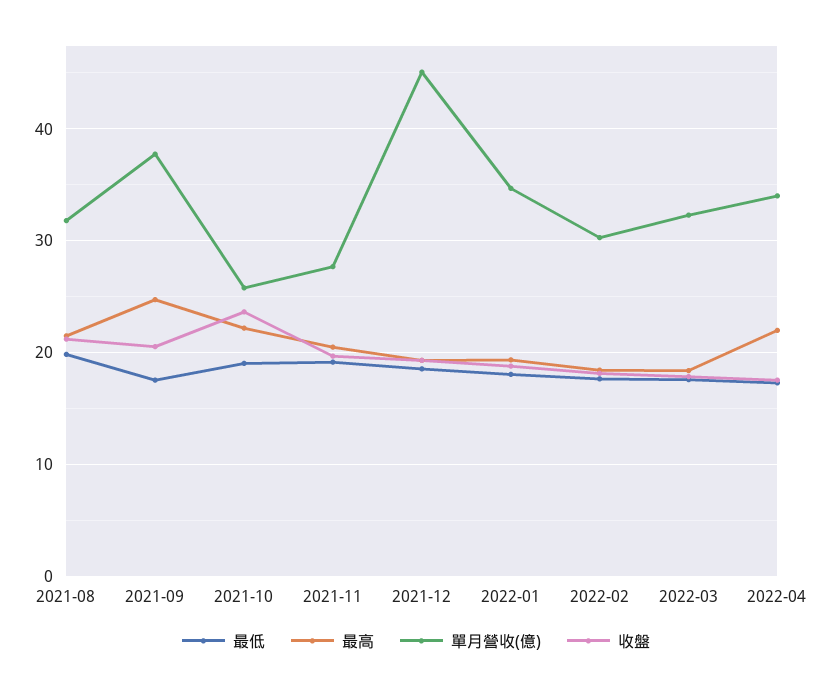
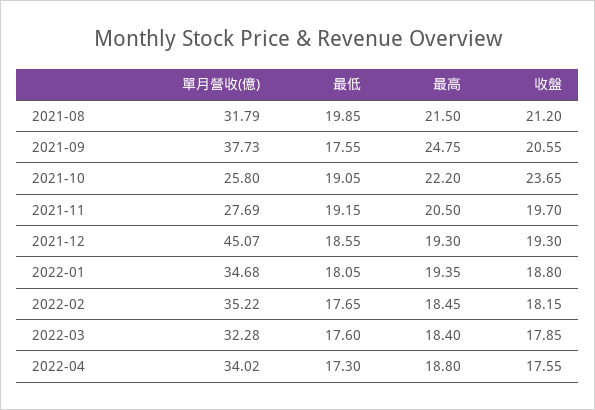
單月營收(億), 2022-02: 30 -> 35.22
最高, 2022-04: 22 -> 18.8

